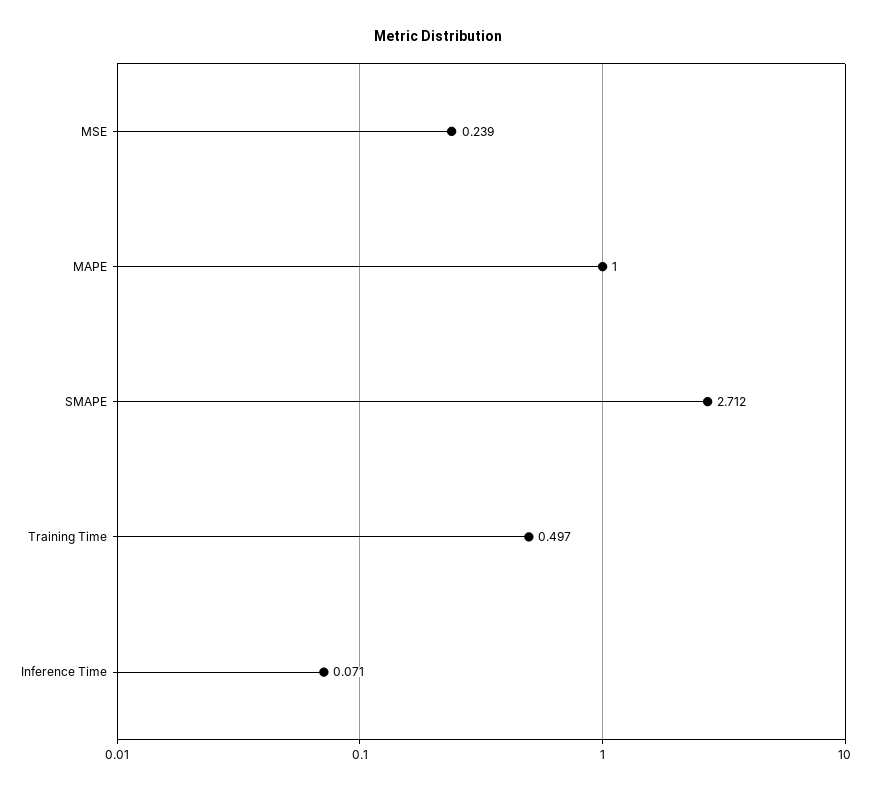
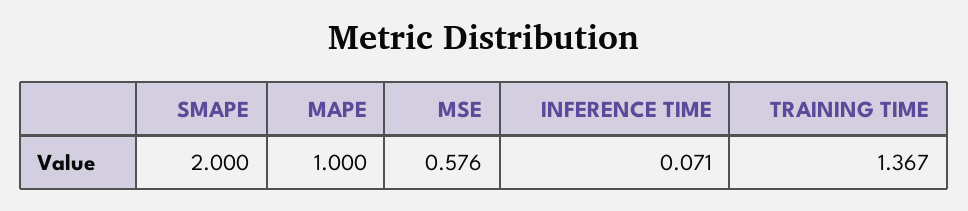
MSE: 0.239 -> 0.576
SMAPE: 2.712 -> 2
Training Time: 0.497 -> 1.367

